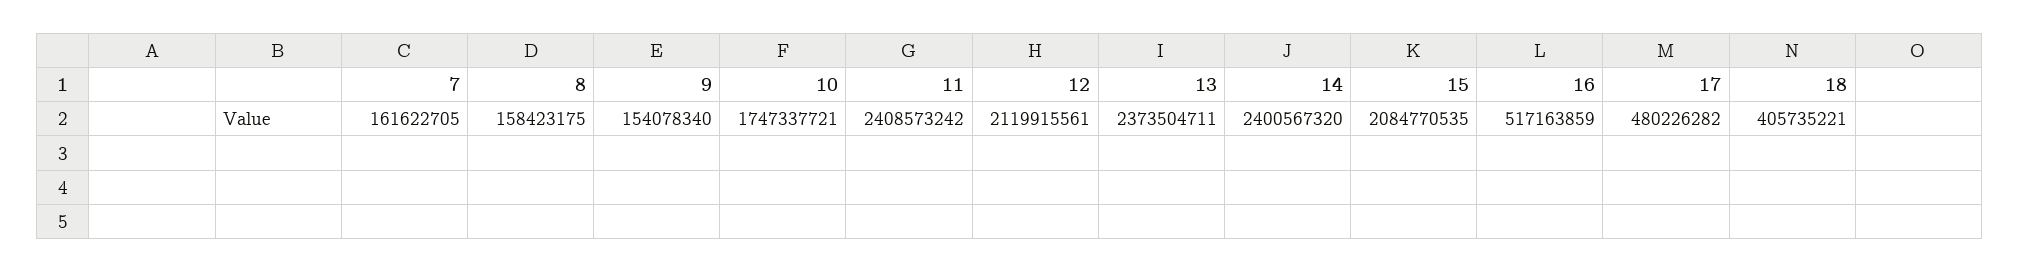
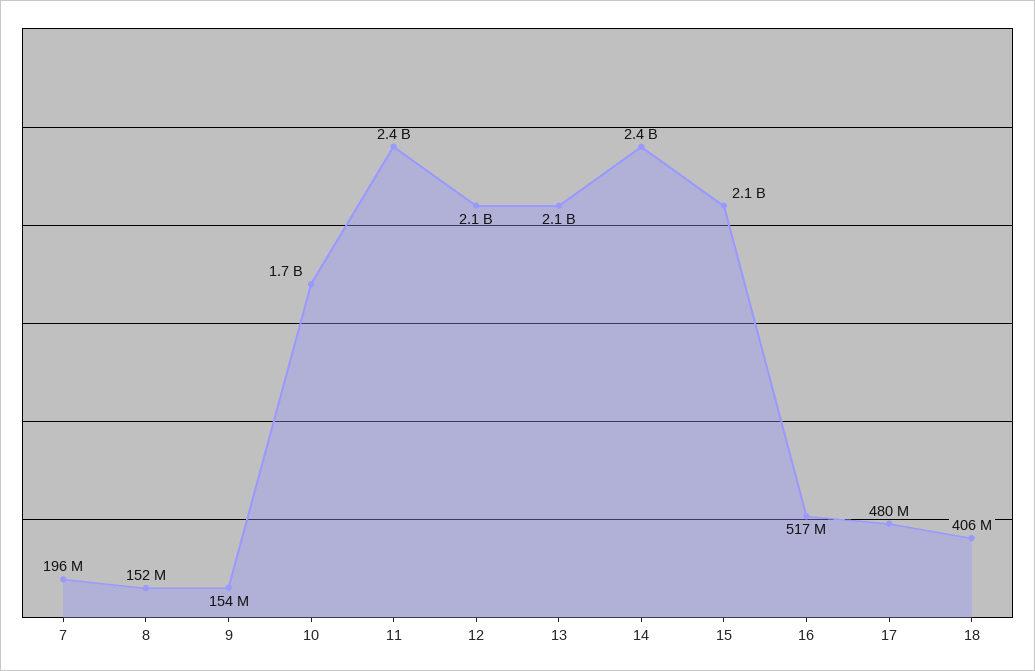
7: 161622705 -> 196000000
8: 158423175 -> 152000000
13: 2373504711 -> 2100000000

